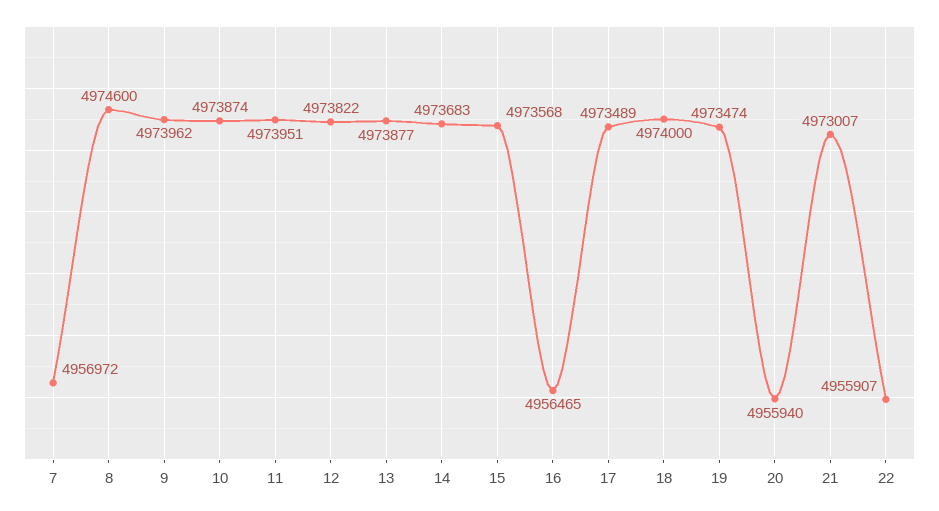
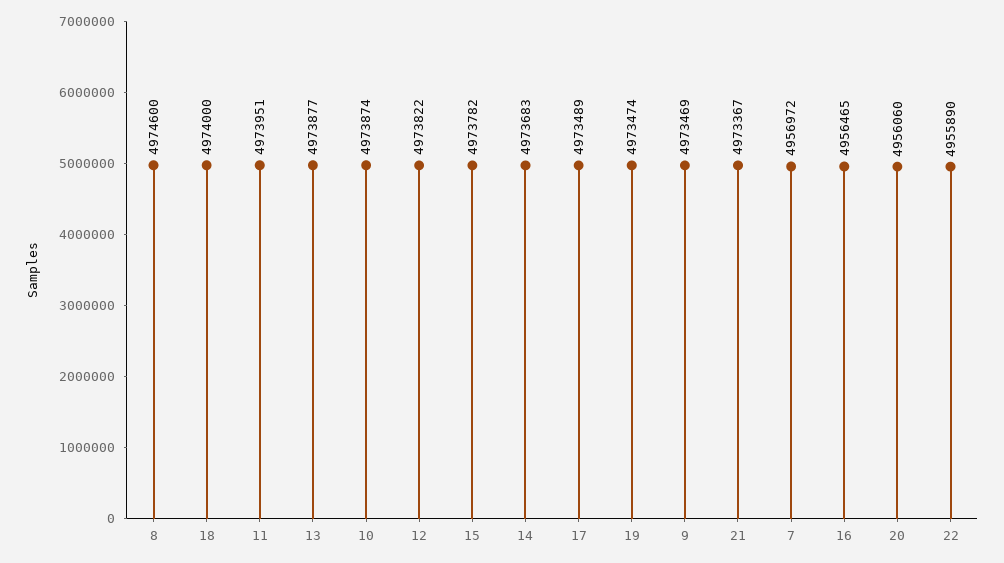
9: 4973962 -> 4973469
15: 4973568 -> 4973782
20: 4955940 -> 4956060
21: 4973007 -> 4973367
22: 4955907 -> 4955890

